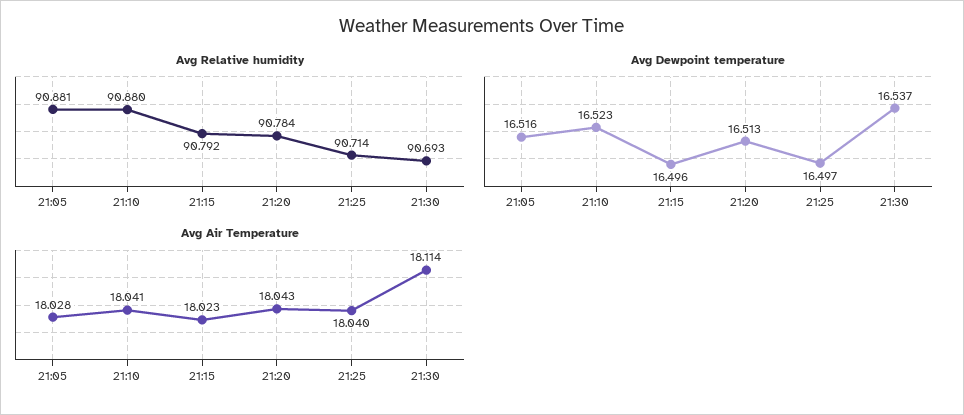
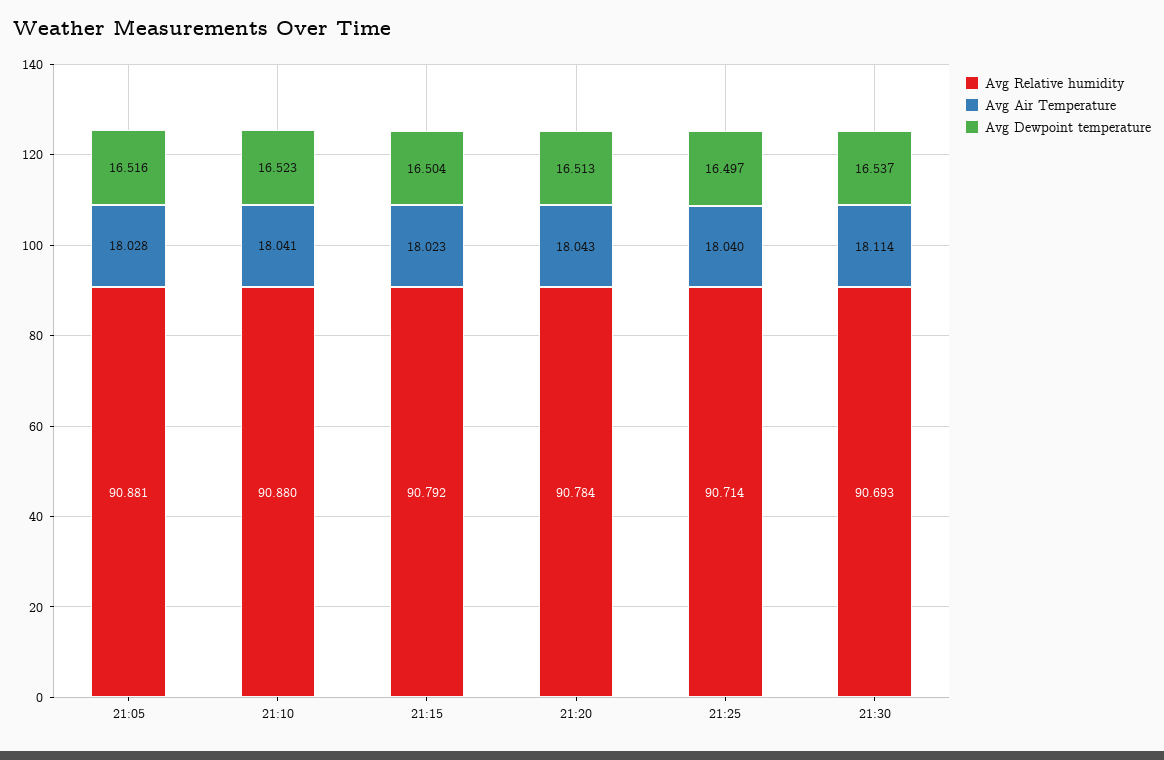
Avg Dewpoint temperature, 21:15: 16.496 -> 16.504

